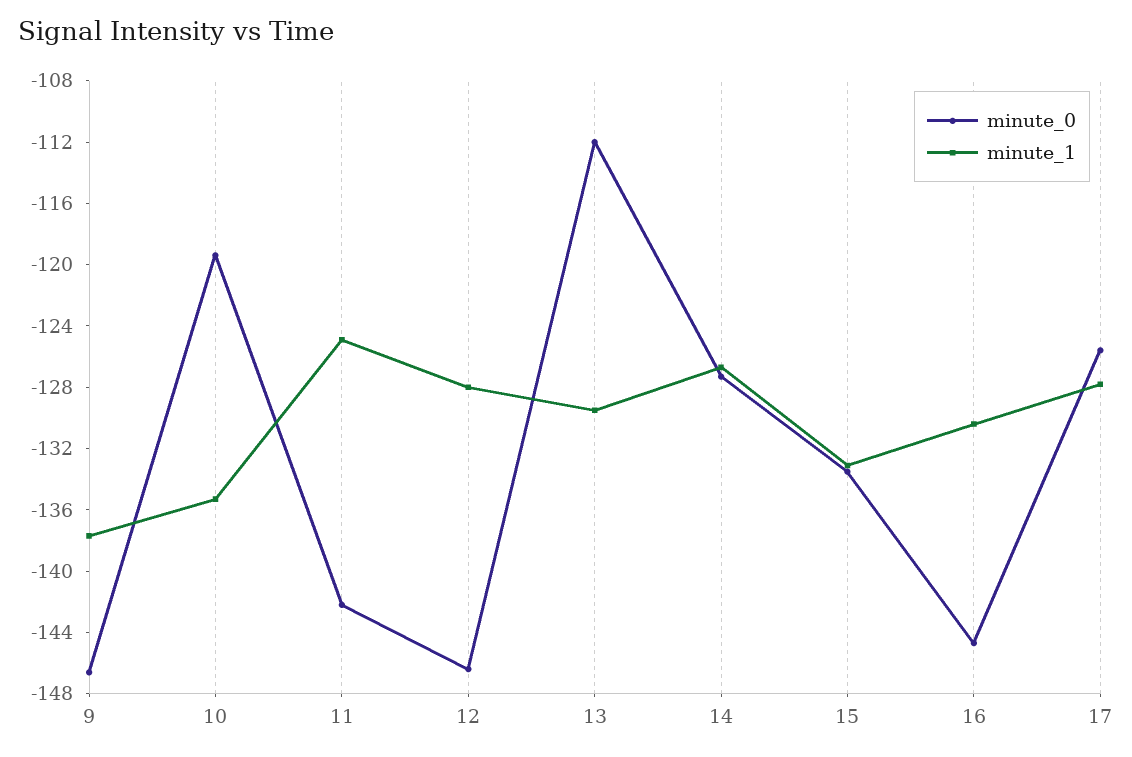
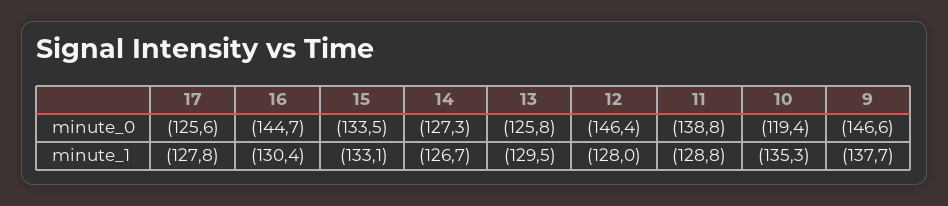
minute_0, 11: -142 -> -138.8
minute_1, 11: -125 -> -128.8
minute_0, 13: -112 -> -125.8

